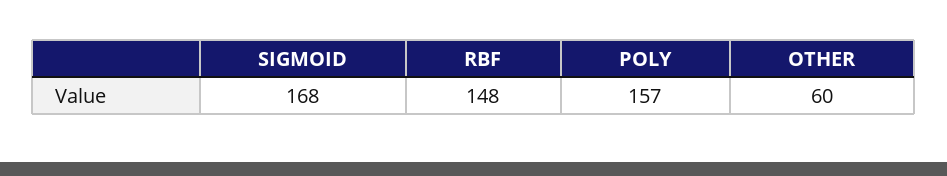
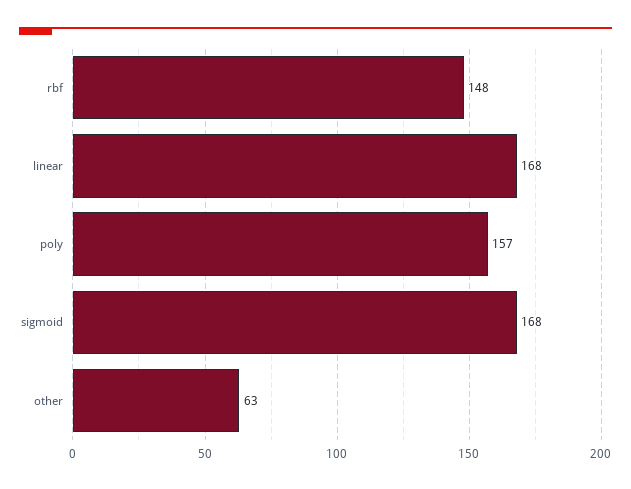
OTHER: 60 -> 63
linear: none -> 168

